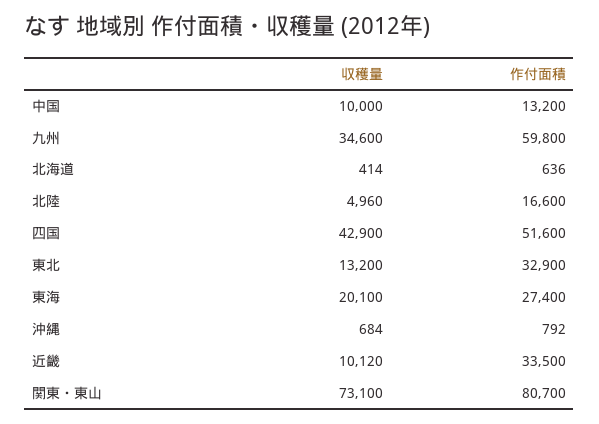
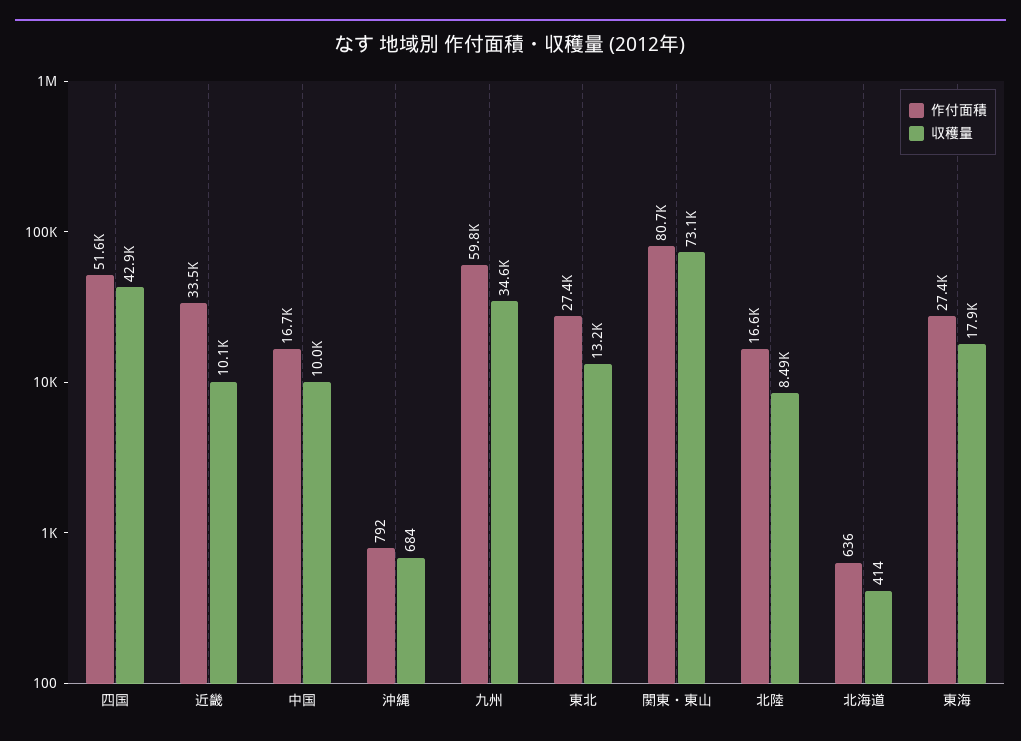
作付面積, 中国: 13200 -> 16700
収穫量, 北陸: 4960 -> 8490
作付面積, 東北: 32900 -> 27400
収穫量, 東海: 20100 -> 17900

